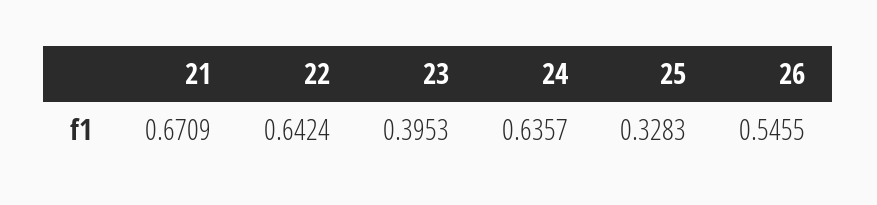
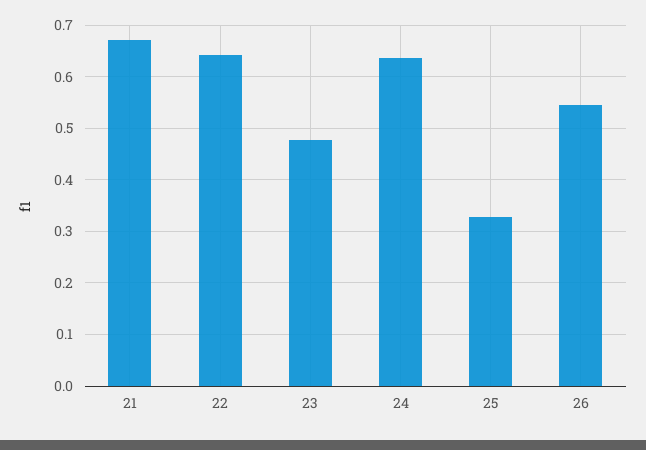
23: 0.3953 -> 0.48

